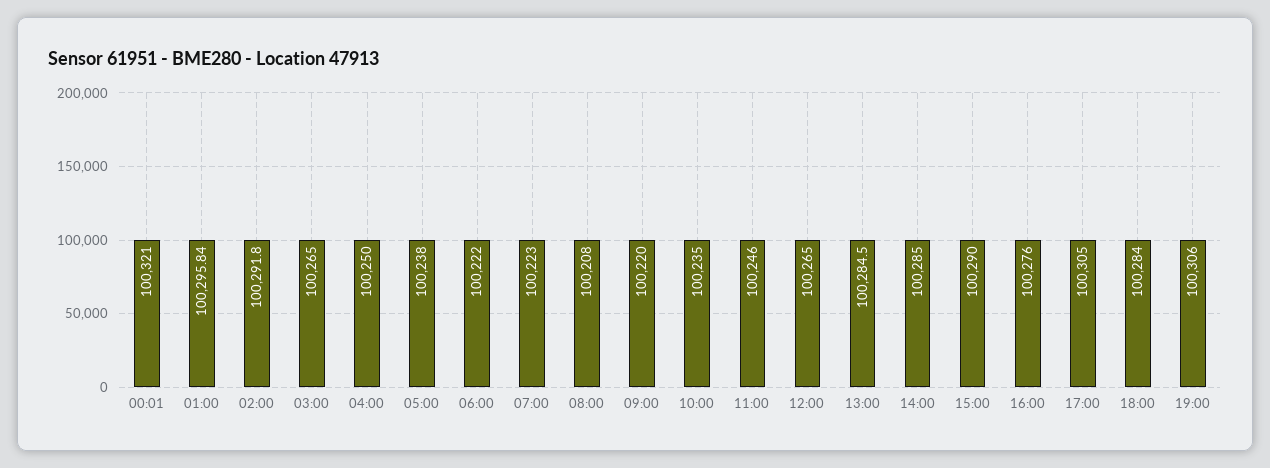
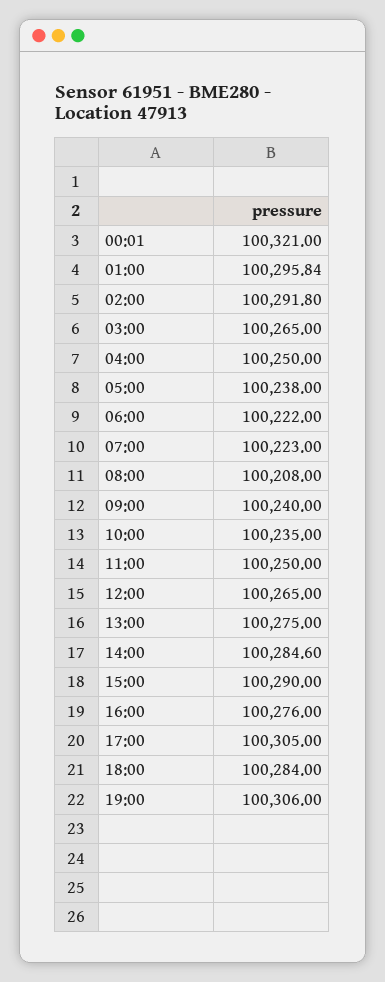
09:00: 100220 -> 100240
11:00: 100246 -> 100250
13:00: 100284.5 -> 100275
14:00: 100285 -> 100284.6

